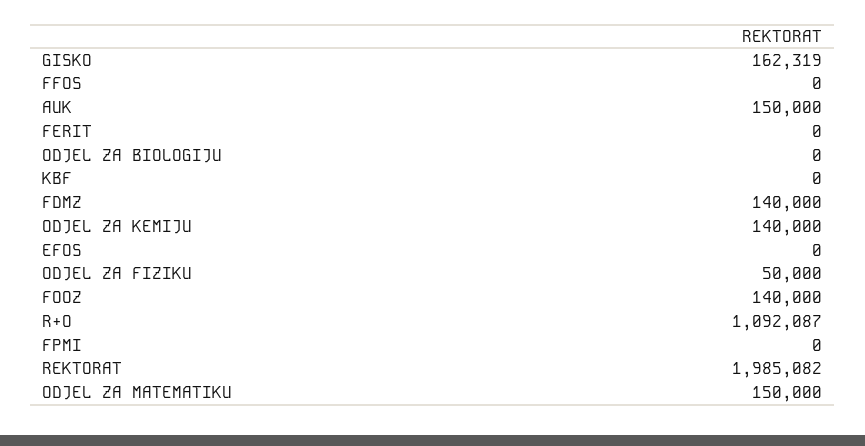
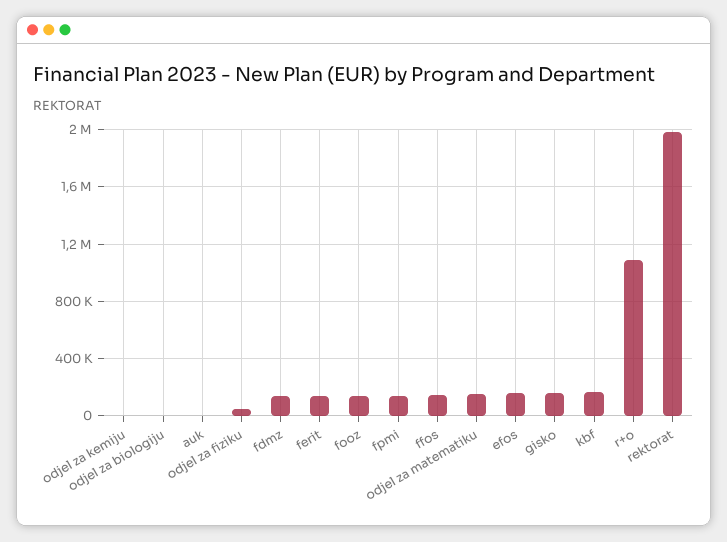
FFOS: 0 -> 150000
AUK: 150000 -> 0
FERIT: 0 -> 150000
KBF: 0 -> 150000
ODJEL ZA KEMIJU: 140000 -> 0
EFOS: 0 -> 150000
FPMI: 0 -> 150000

